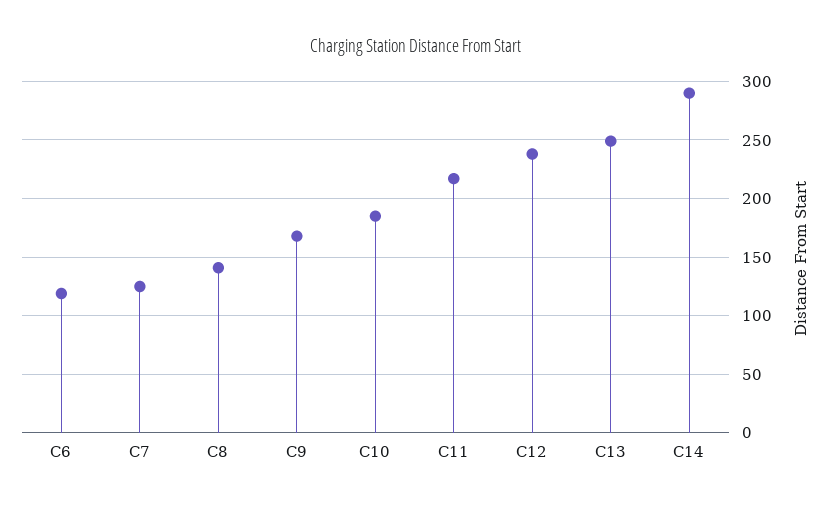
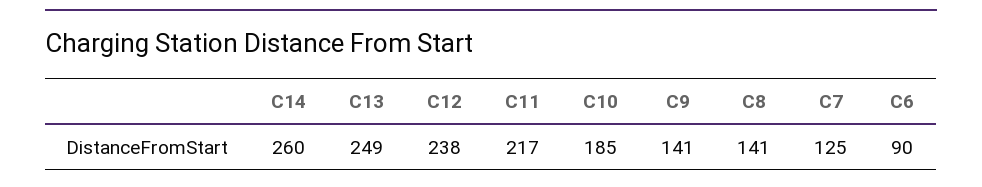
C6: 120 -> 90
C9: 170 -> 141
C14: 290 -> 260

